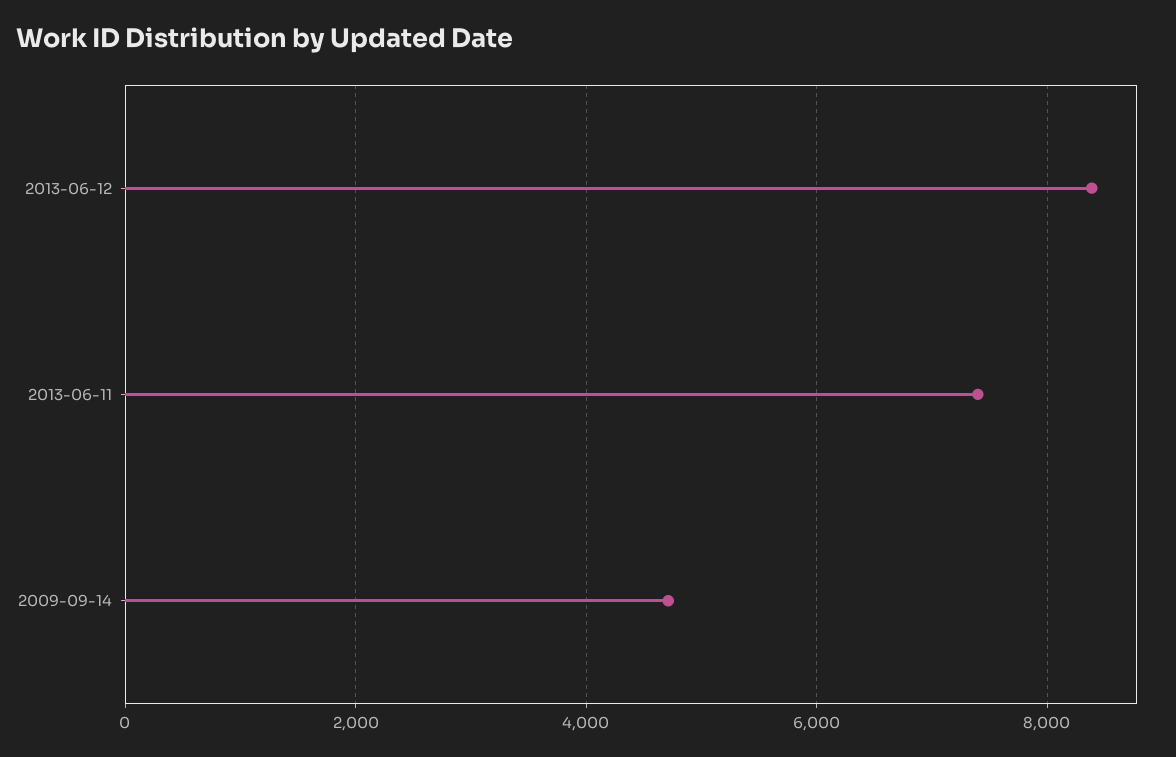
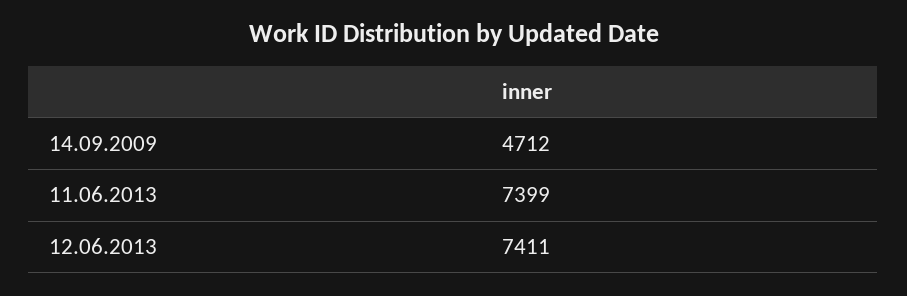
2013-06-12: 8400 -> 7411

